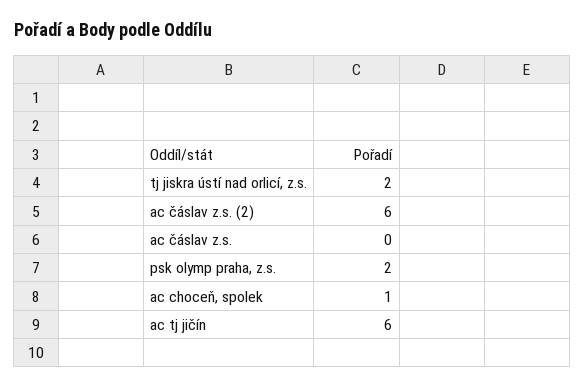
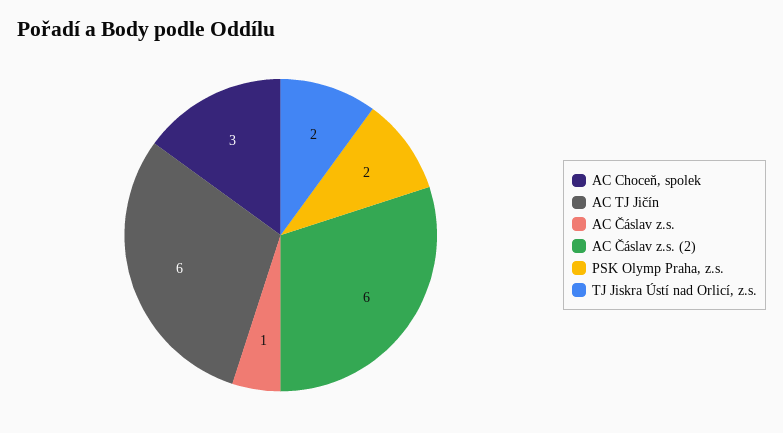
ac čáslav z.s.: 0 -> 1
ac choceň, spolek: 1 -> 3

